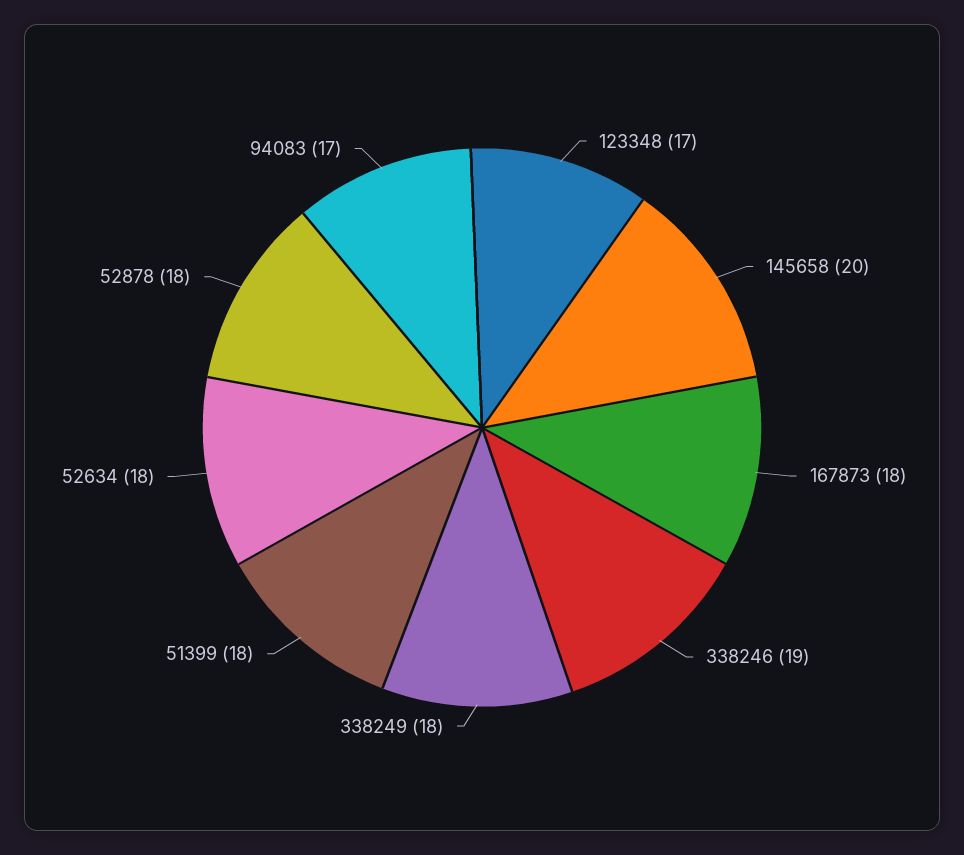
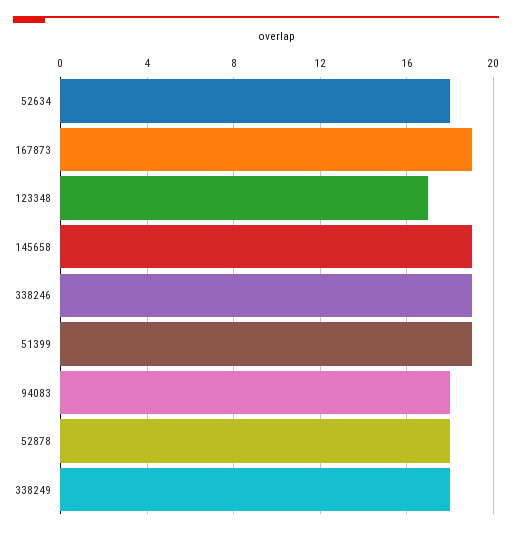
145658: 20 -> 19
167873: 18 -> 19
51399: 18 -> 19
94083: 17 -> 18

